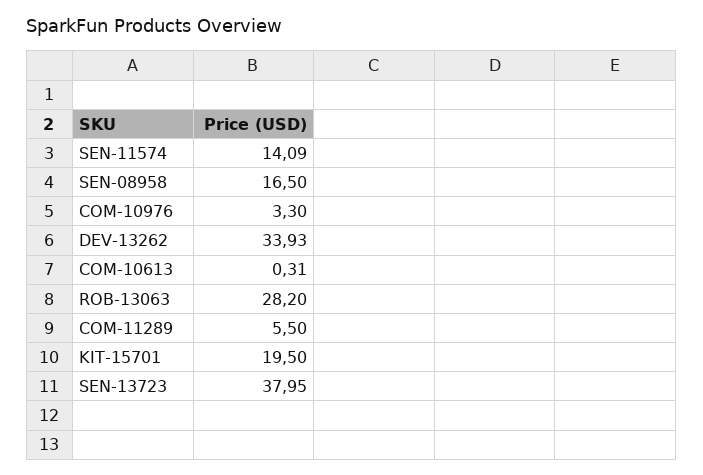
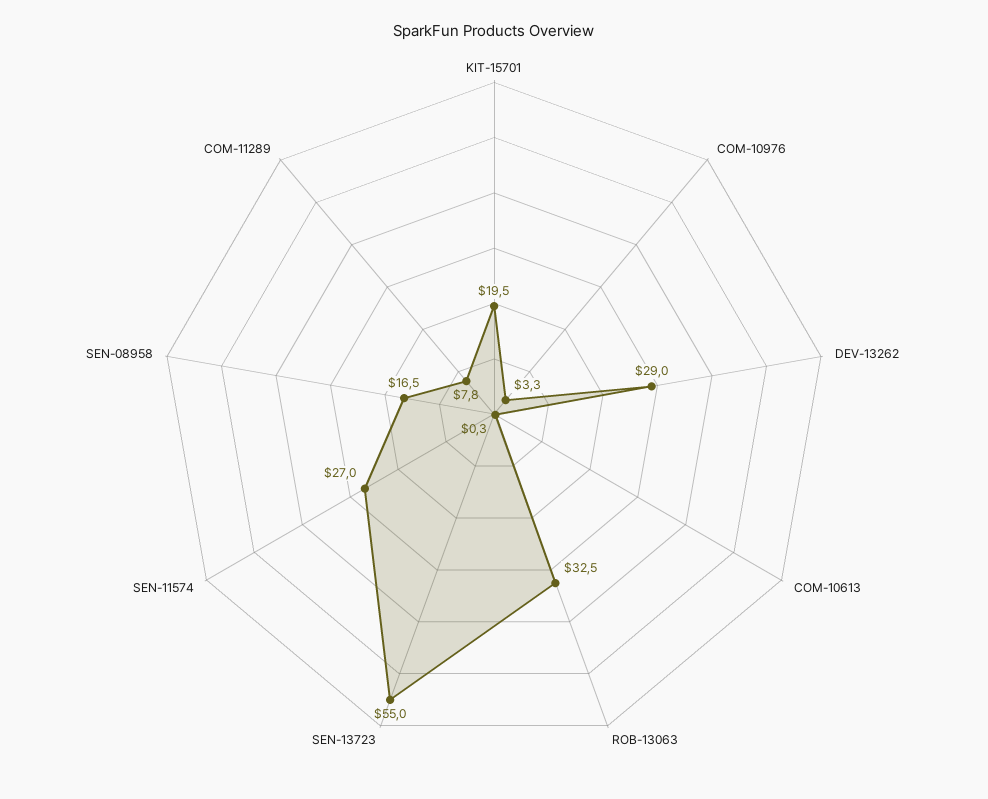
SEN-11574: 14.09 -> 27
DEV-13262: 33.93 -> 29
ROB-13063: 28.2 -> 32.5
COM-11289: 5.5 -> 7.8
SEN-13723: 37.95 -> 55

